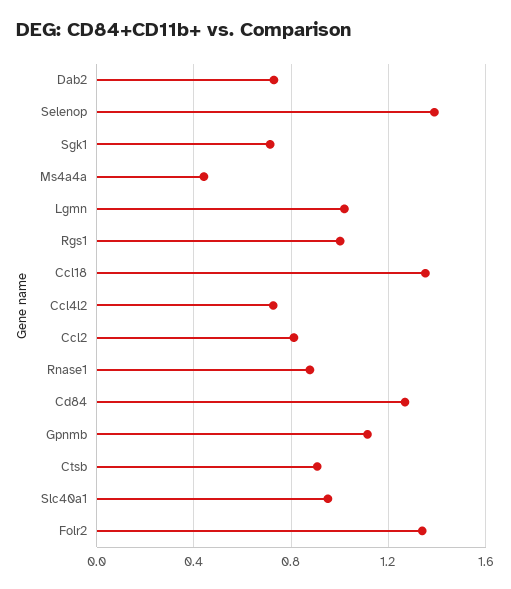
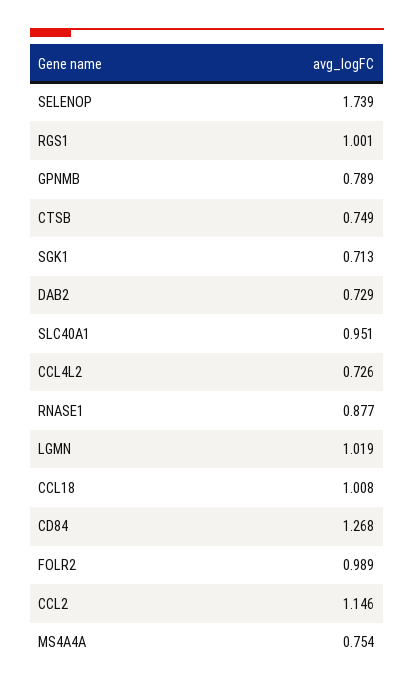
Selenop: 1.4 -> 1.739
Ms4a4a: 0.45 -> 0.754
Ccl18: 1.35 -> 1.008
Ccl2: 0.8 -> 1.146
Gpnmb: 1.1 -> 0.789
Ctsb: 0.9 -> 0.749
Folr2: 1.35 -> 0.989

